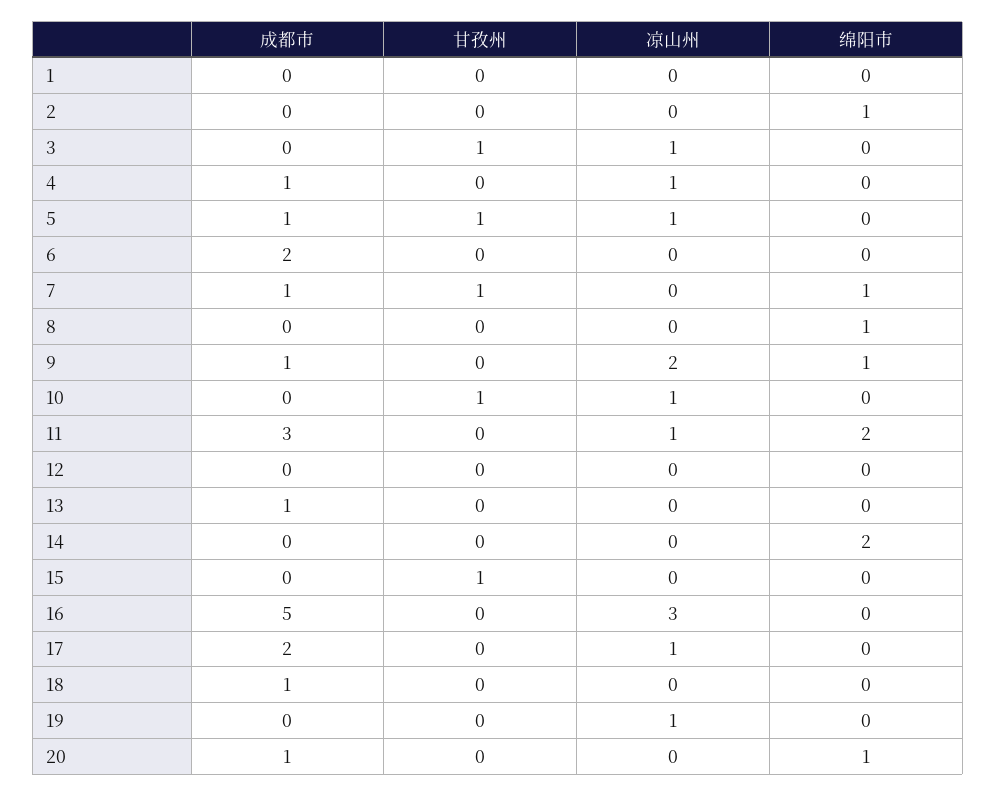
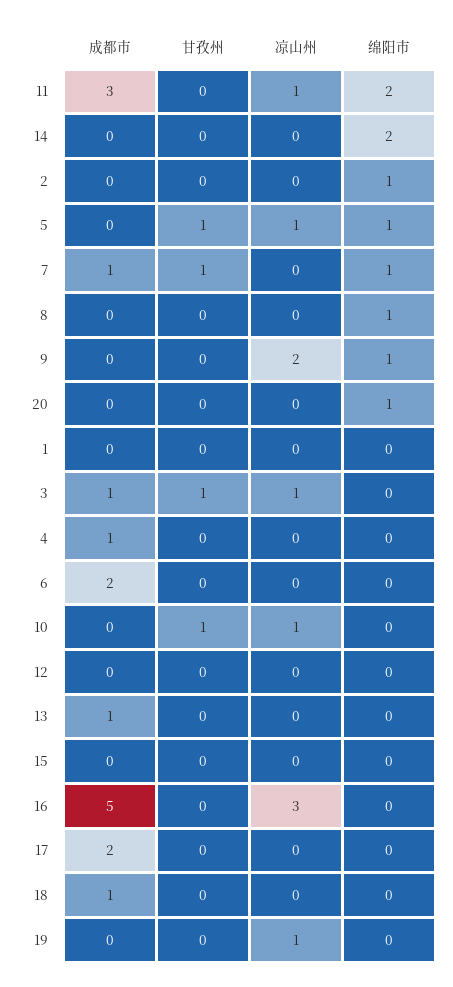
成都市, 3: 0 -> 1
凉山州, 4: 1 -> 0
成都市, 5: 1 -> 0
绵阳市, 5: 0 -> 1
成都市, 9: 1 -> 0
甘孜州, 15: 1 -> 0
凉山州, 17: 1 -> 0
成都市, 20: 1 -> 0

